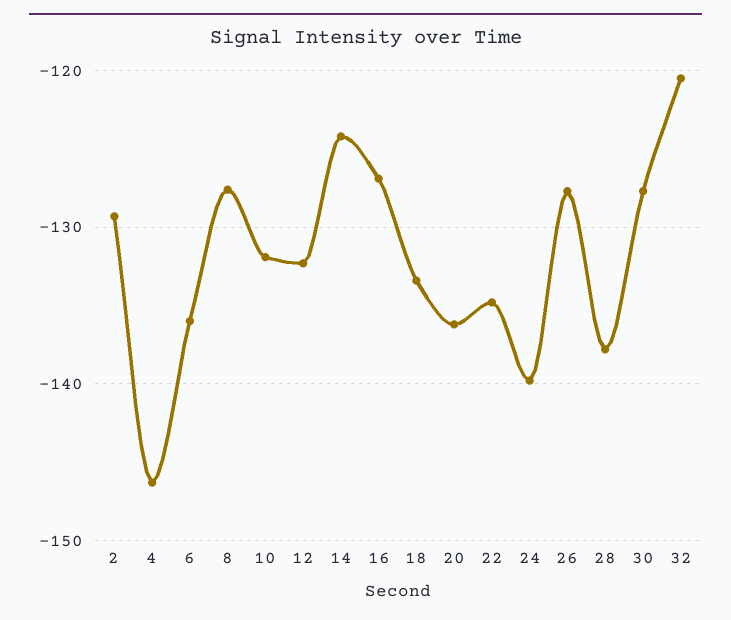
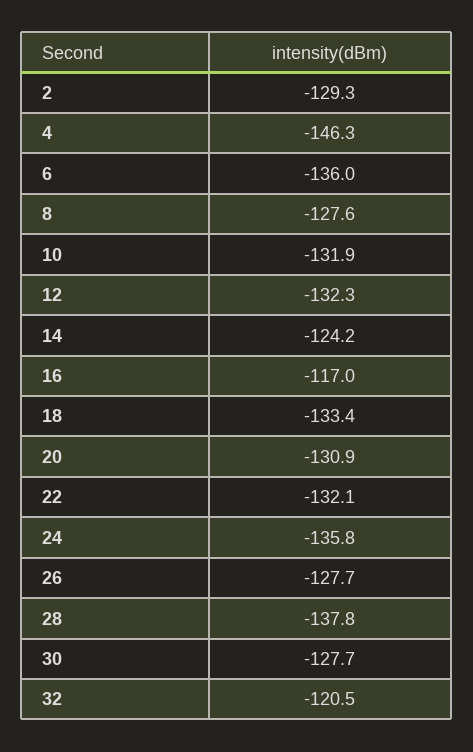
16: -127 -> -117
20: -136 -> -130.9
22: -135 -> -132.1
24: -140 -> -135.8

